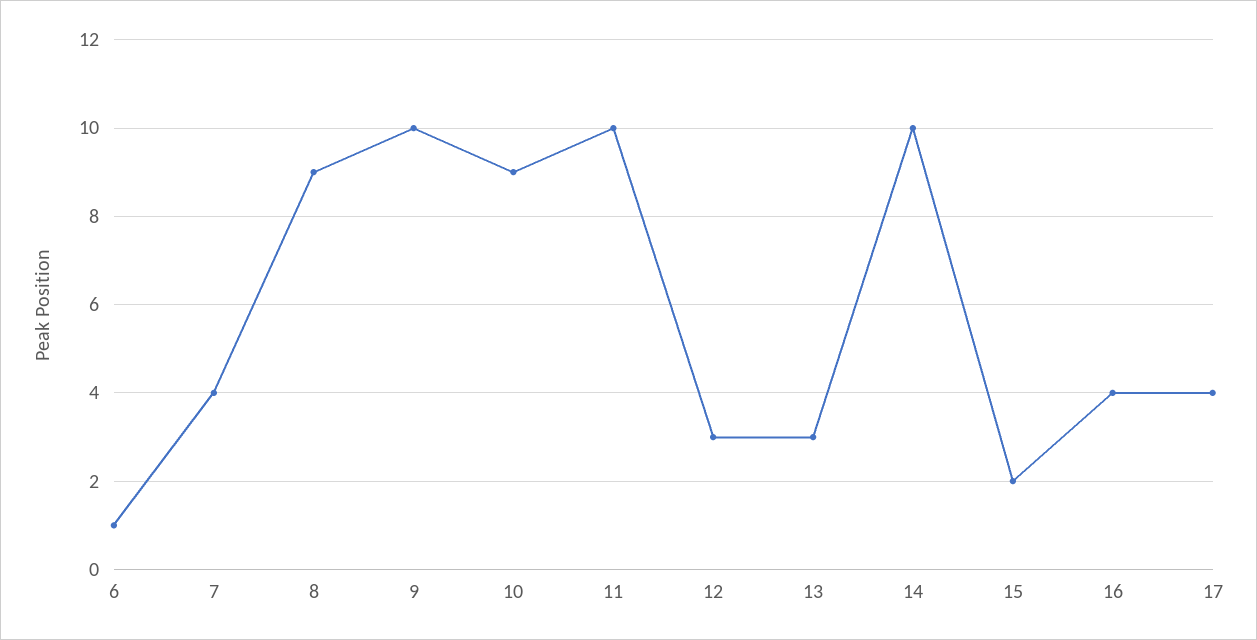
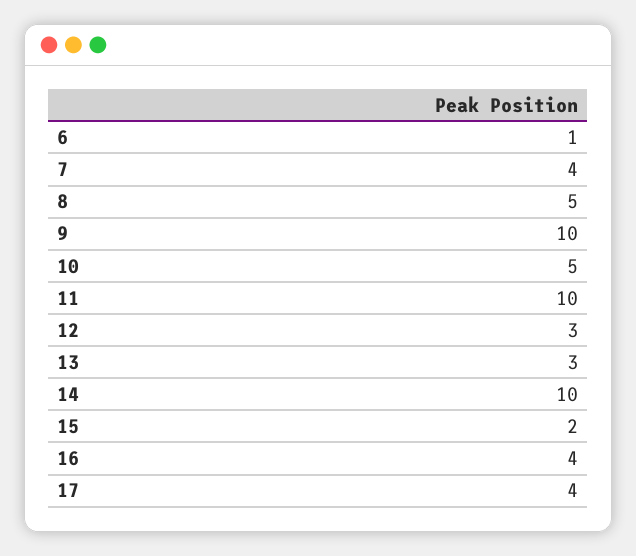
8: 9 -> 5
10: 9 -> 5

